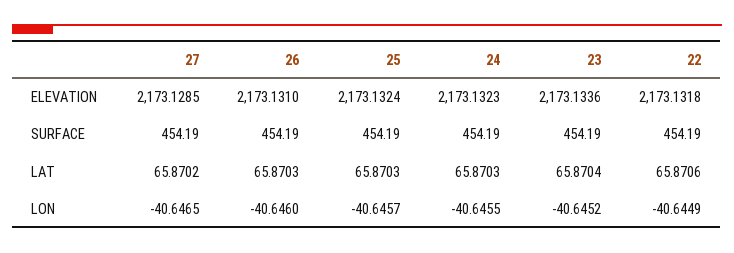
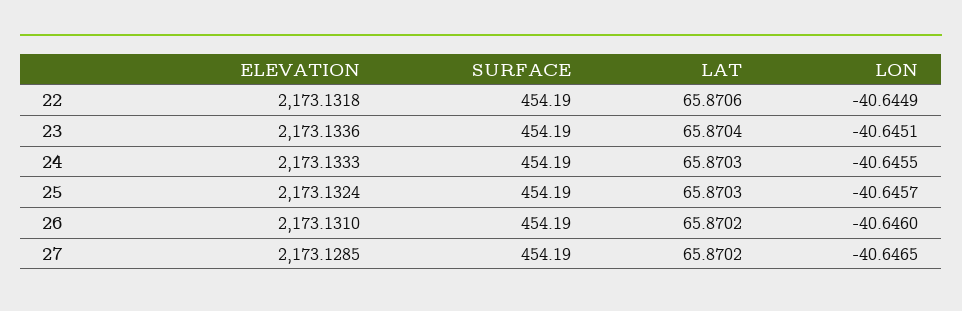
24, ELEVATION: 2173.1323 -> 2173.1333
26, LAT: 65.8703 -> 65.8702
23, LON: -40.6452 -> -40.6451

